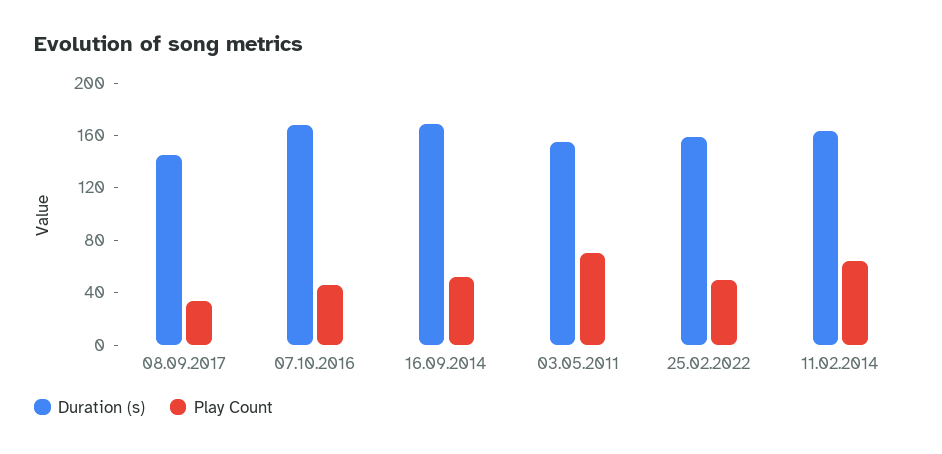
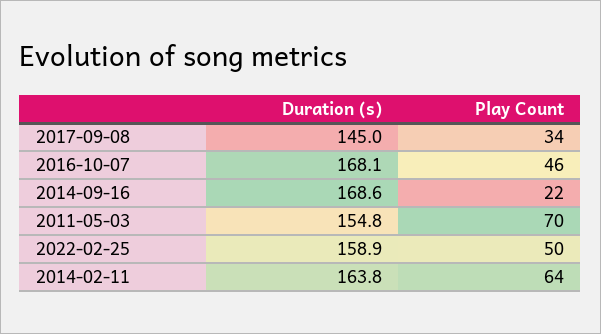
Play Count, 16.09.2014: 50 -> 22

